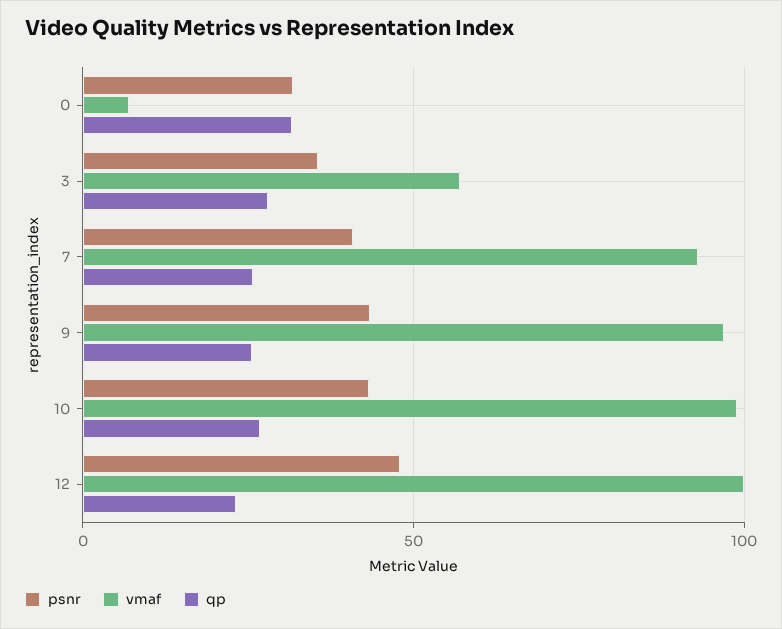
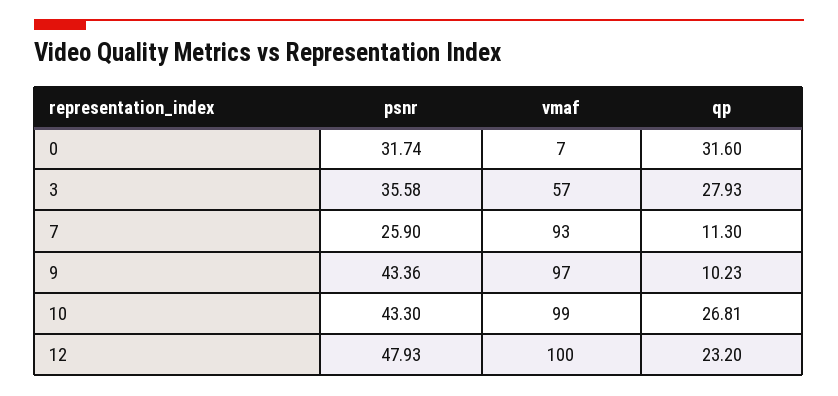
psnr, 7: 40 -> 25.9
qp, 7: 25 -> 11.3
qp, 9: 25 -> 10.23

